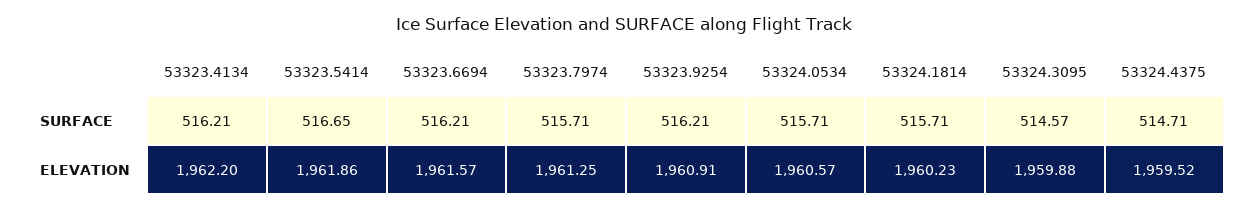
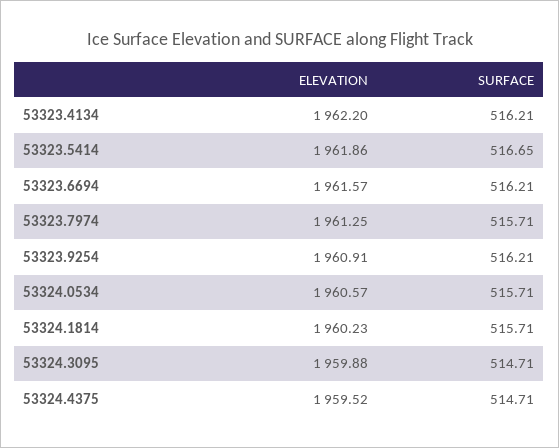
53324.3095, SURFACE: 514.57 -> 514.71

